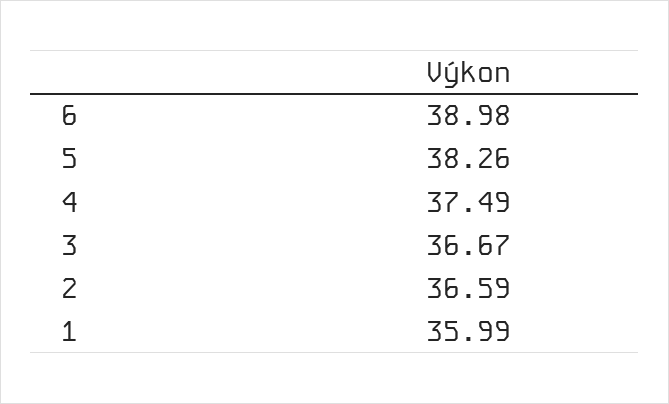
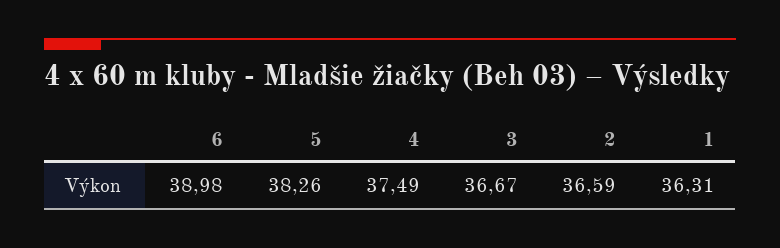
1: 35.99 -> 36.31

